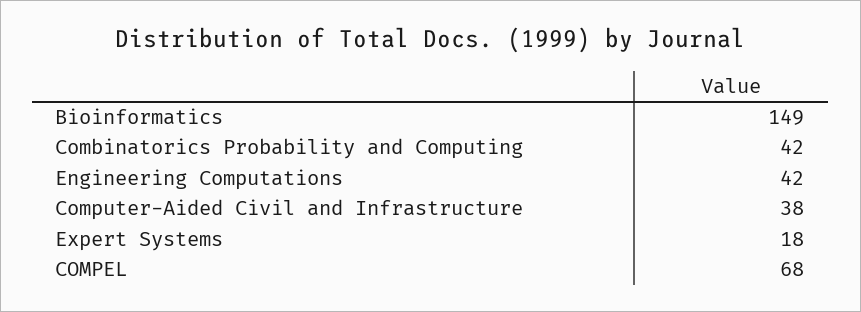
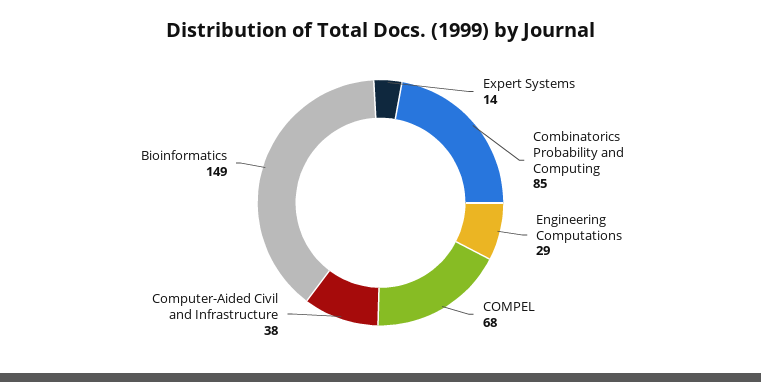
Combinatorics Probability and Computing: 42 -> 85
Engineering Computations: 42 -> 29
Expert Systems: 18 -> 14

